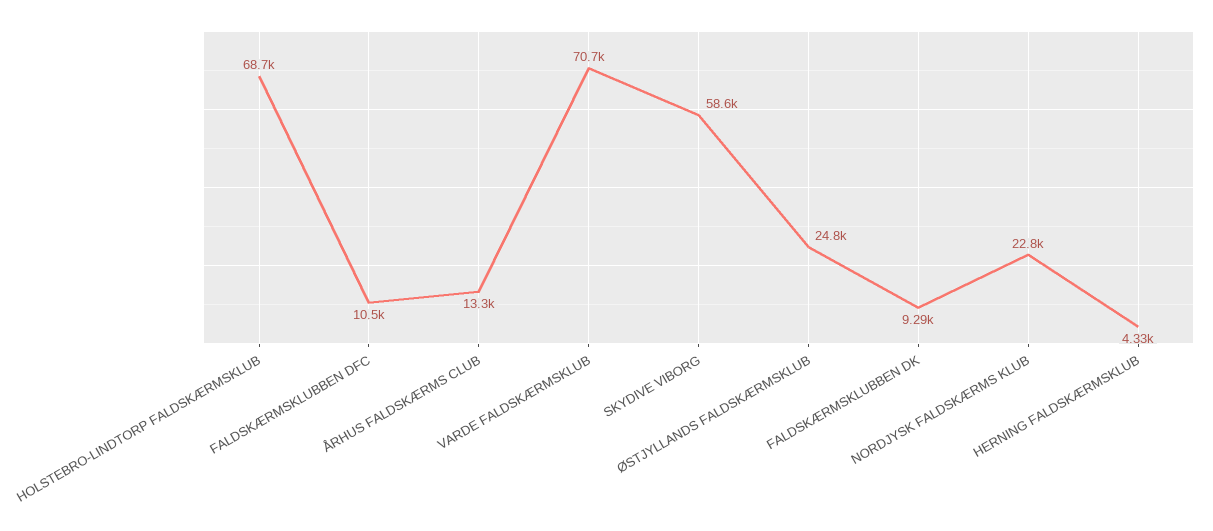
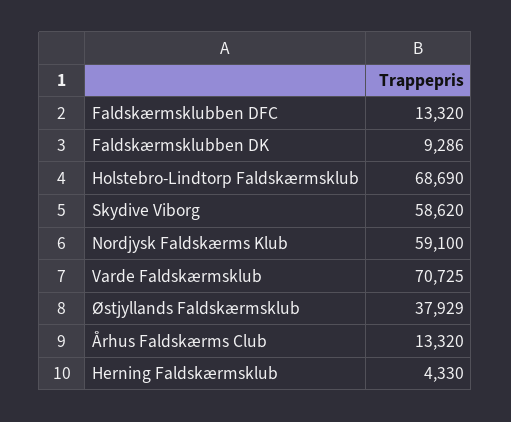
FALDSKÆRMSKLUBBEN DFC: 10500 -> 13320
ØSTJYLLANDS FALDSKÆRMSKLUB: 24800 -> 37929
NORDJYSK FALDSKÆRMS KLUB: 22800 -> 59100

